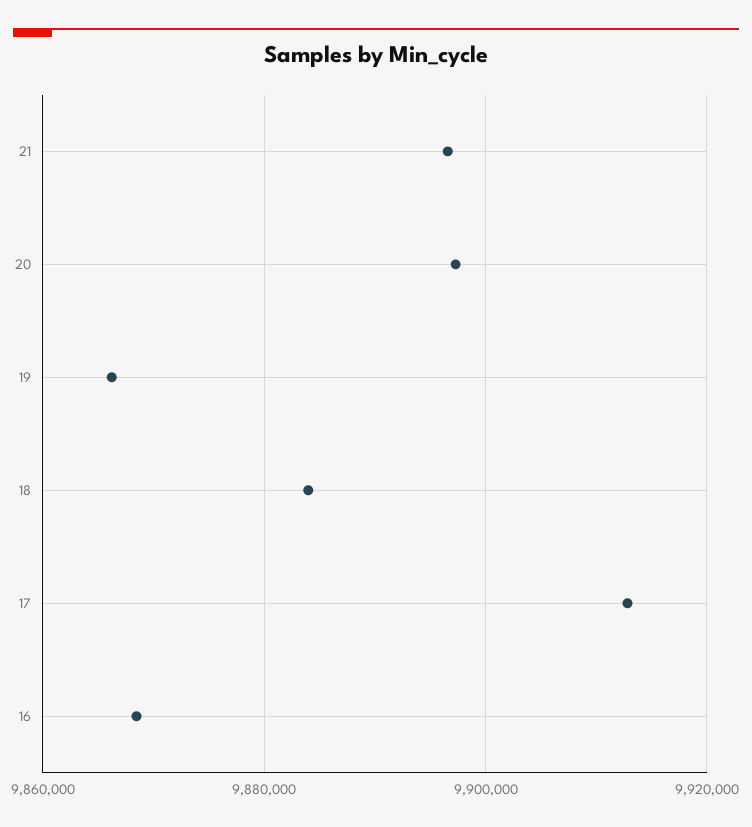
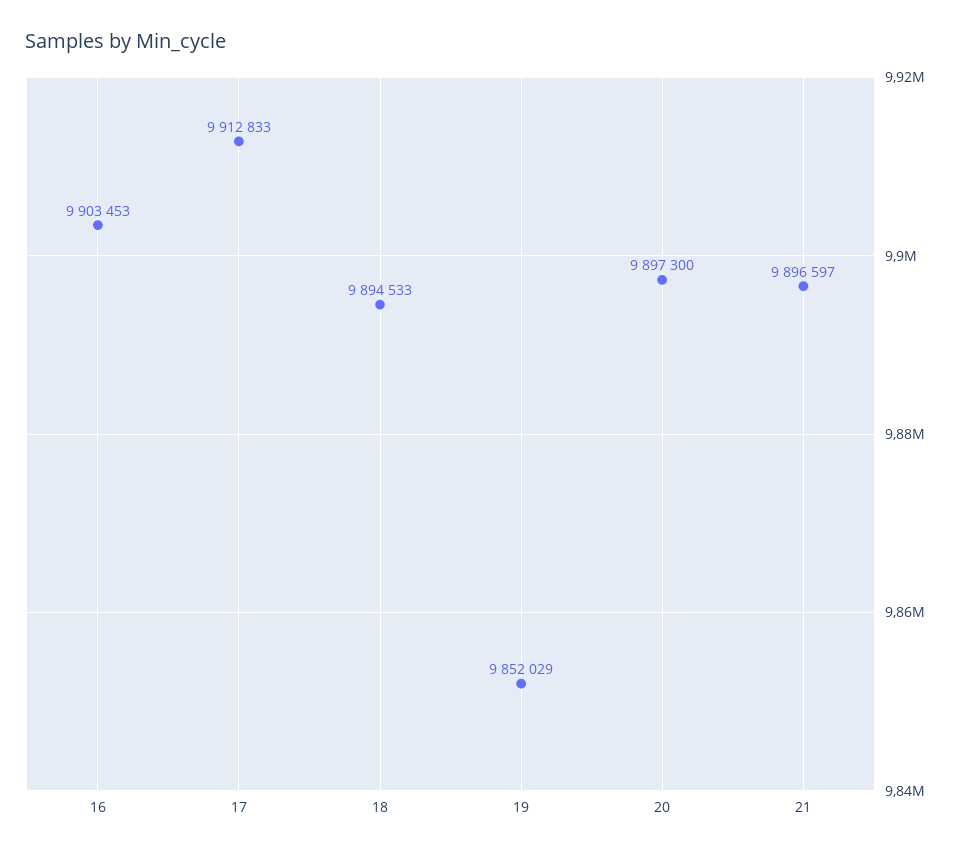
19: 9866000 -> 9852029
18: 9884000 -> 9894533
16: 9868000 -> 9903453

